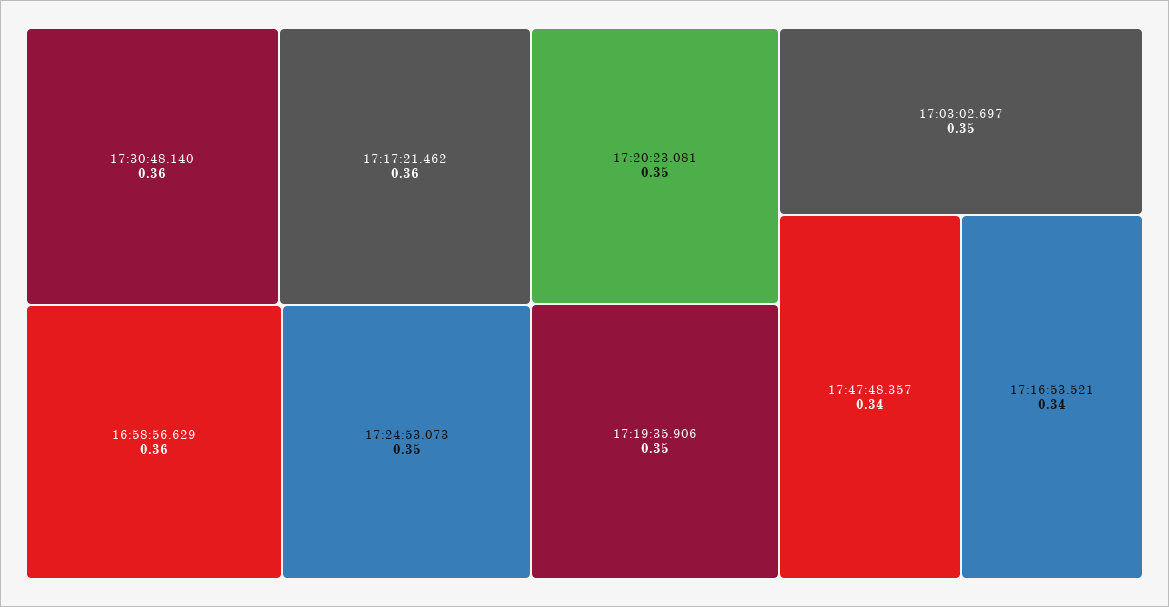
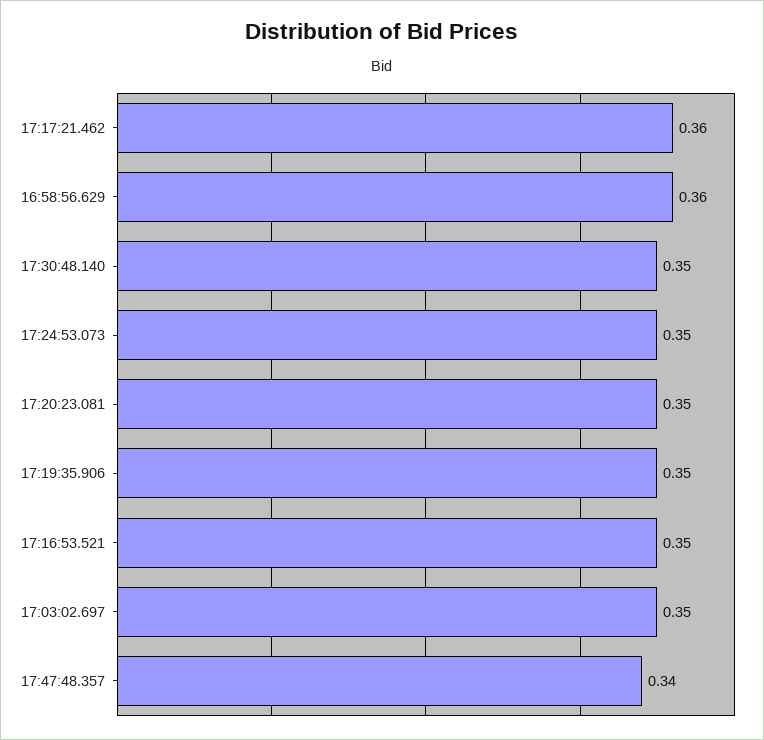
17:30:48.140: 0.36 -> 0.35
17:16:53.521: 0.34 -> 0.35

